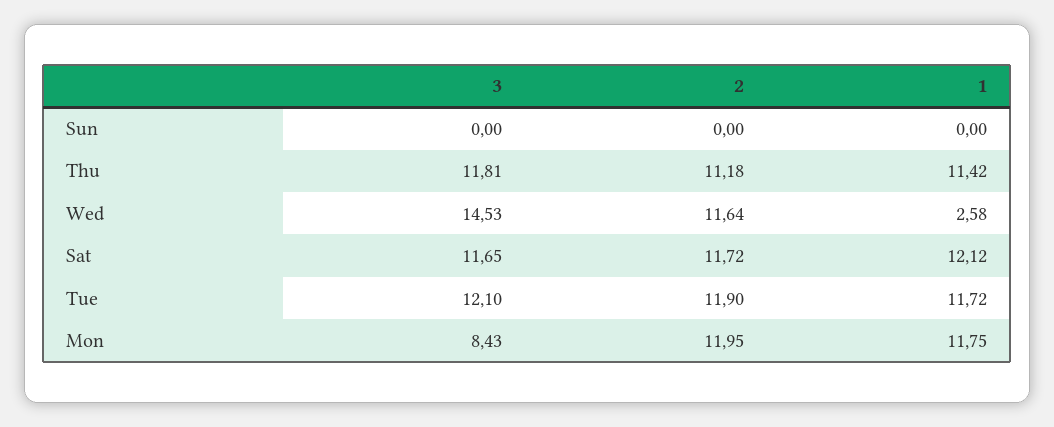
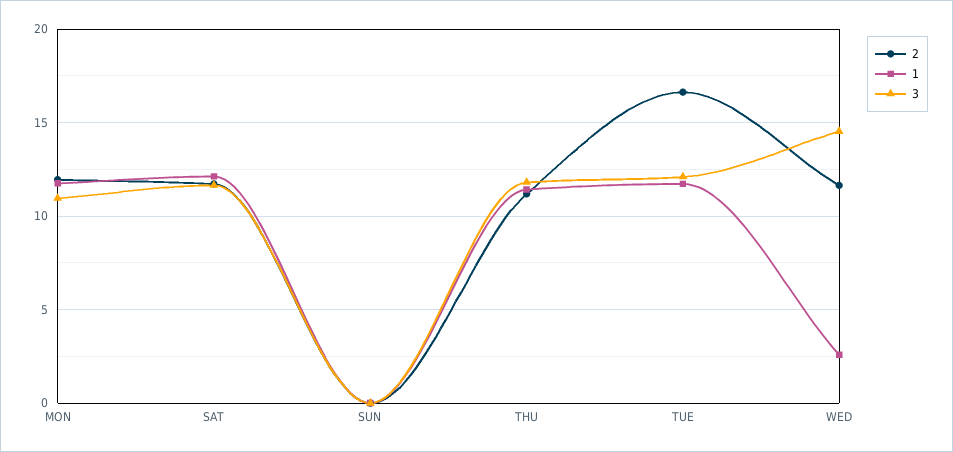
2, Tue: 11.9 -> 16.5
3, Mon: 8.43 -> 11

